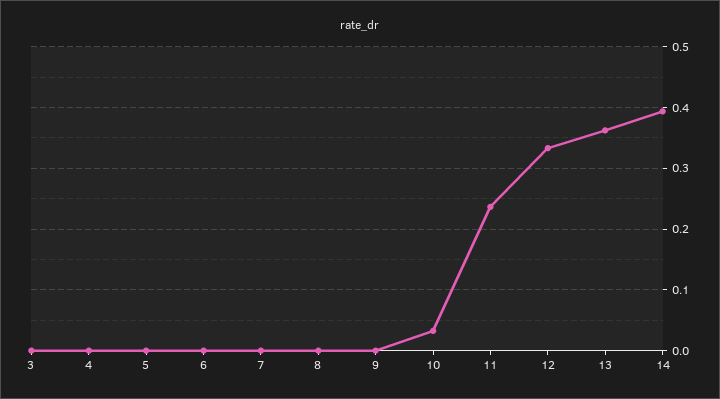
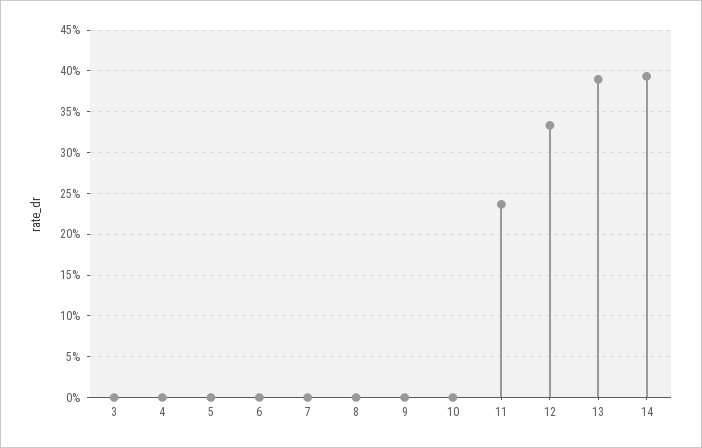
10: 0.03 -> 0
13: 0.36 -> 0.39

